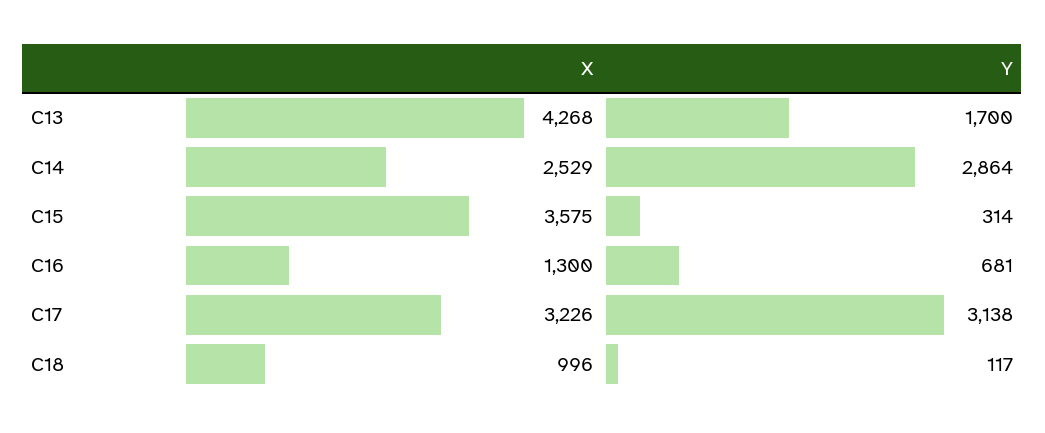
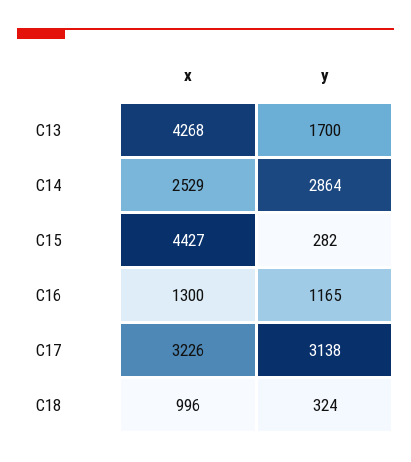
X, C15: 3575 -> 4427
Y, C15: 314 -> 282
Y, C16: 681 -> 1165
Y, C18: 117 -> 324

